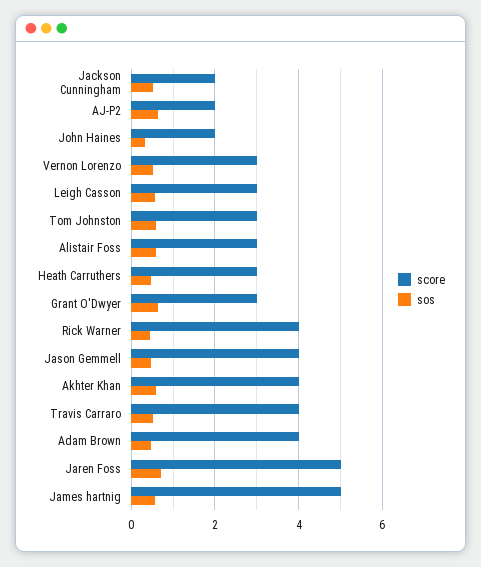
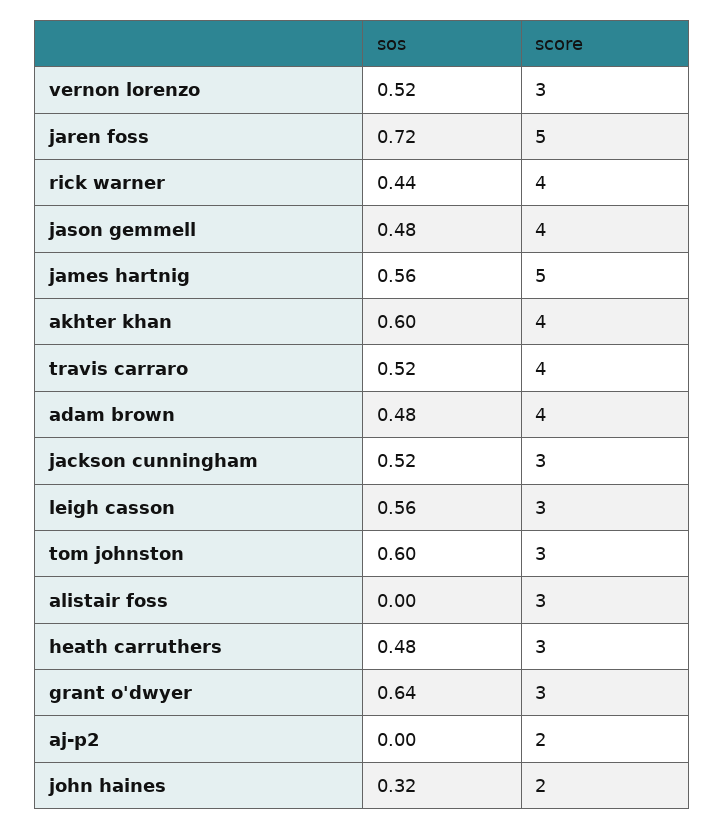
score, Jackson Cunningham: 2 -> 3
sos, AJ-P2: 0.6 -> 0
sos, Alistair Foss: 0.6 -> 0

